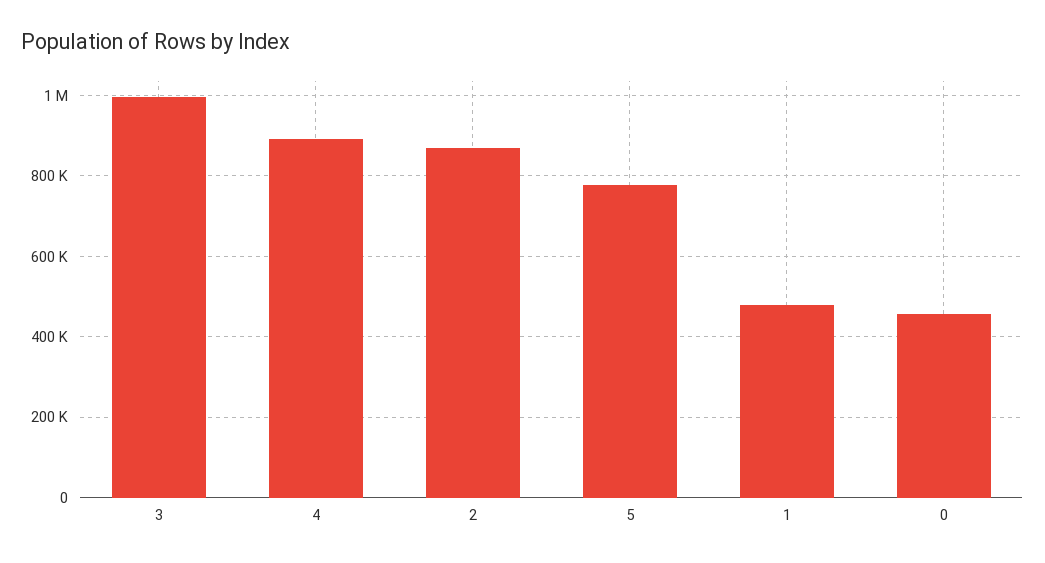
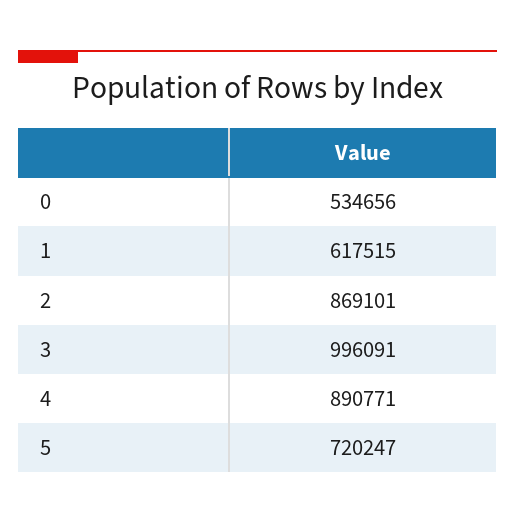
5: 780000 -> 720247
1: 480000 -> 617515
0: 460000 -> 534656

